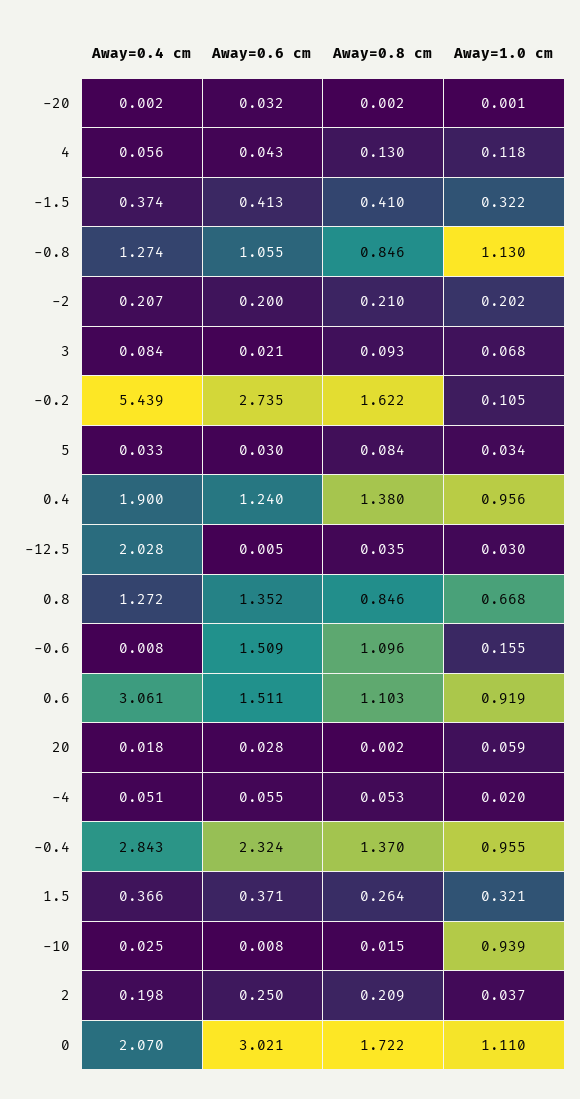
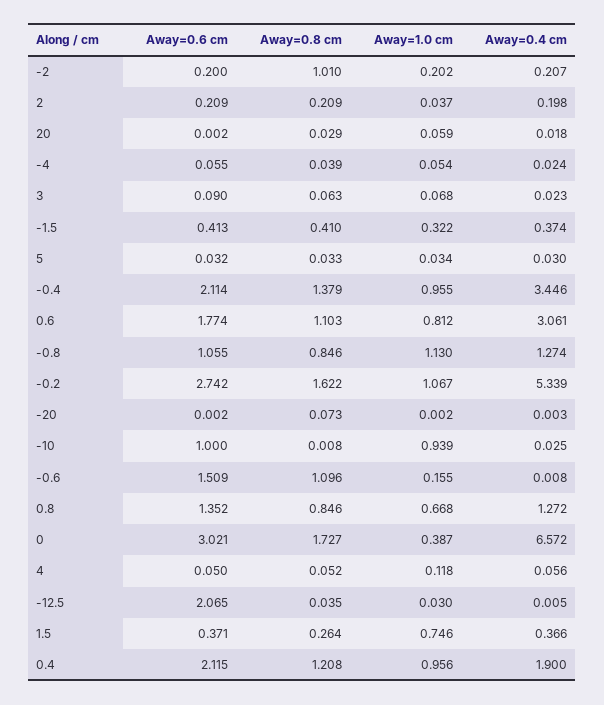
Away=0.4 cm, -20: 0.002 -> 0.003
Away=0.6 cm, -20: 0.032 -> 0.002
Away=0.8 cm, -20: 0.002 -> 0.073
Away=1.0 cm, -20: 0.001 -> 0.002
Away=0.6 cm, 4: 0.043 -> 0.05
Away=0.8 cm, 4: 0.13 -> 0.052
Away=0.8 cm, -2: 0.21 -> 1.01
Away=0.4 cm, 3: 0.084 -> 0.023
Away=0.6 cm, 3: 0.021 -> 0.09
Away=0.8 cm, 3: 0.093 -> 0.063
Away=0.4 cm, -0.2: 5.439 -> 5.339
Away=0.6 cm, -0.2: 2.735 -> 2.742
Away=1.0 cm, -0.2: 0.105 -> 1.067
Away=0.4 cm, 5: 0.033 -> 0.03
Away=0.6 cm, 5: 0.03 -> 0.032
Away=0.8 cm, 5: 0.084 -> 0.033
Away=0.6 cm, 0.4: 1.24 -> 2.115
Away=0.8 cm, 0.4: 1.38 -> 1.208
Away=0.4 cm, -12.5: 2.028 -> 0.005
Away=0.6 cm, -12.5: 0.005 -> 2.065
Away=0.6 cm, 0.6: 1.511 -> 1.774
Away=1.0 cm, 0.6: 0.919 -> 0.812
Away=0.6 cm, 20: 0.028 -> 0.002
Away=0.8 cm, 20: 0.002 -> 0.029
Away=0.4 cm, -4: 0.051 -> 0.024
Away=0.8 cm, -4: 0.053 -> 0.039
Away=1.0 cm, -4: 0.02 -> 0.054
Away=0.4 cm, -0.4: 2.843 -> 3.446
Away=0.6 cm, -0.4: 2.324 -> 2.114
Away=0.8 cm, -0.4: 1.37 -> 1.379
Away=1.0 cm, 1.5: 0.321 -> 0.746
Away=0.6 cm, -10: 0.008 -> 1
Away=0.8 cm, -10: 0.015 -> 0.008
Away=0.6 cm, 2: 0.25 -> 0.209
Away=0.4 cm, 0: 2.07 -> 6.572
Away=0.8 cm, 0: 1.722 -> 1.727
Away=1.0 cm, 0: 1.11 -> 0.387

